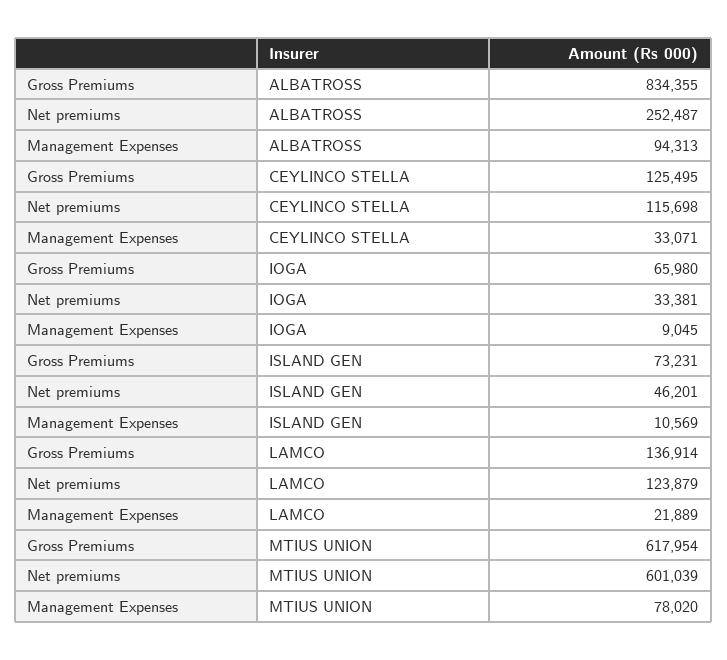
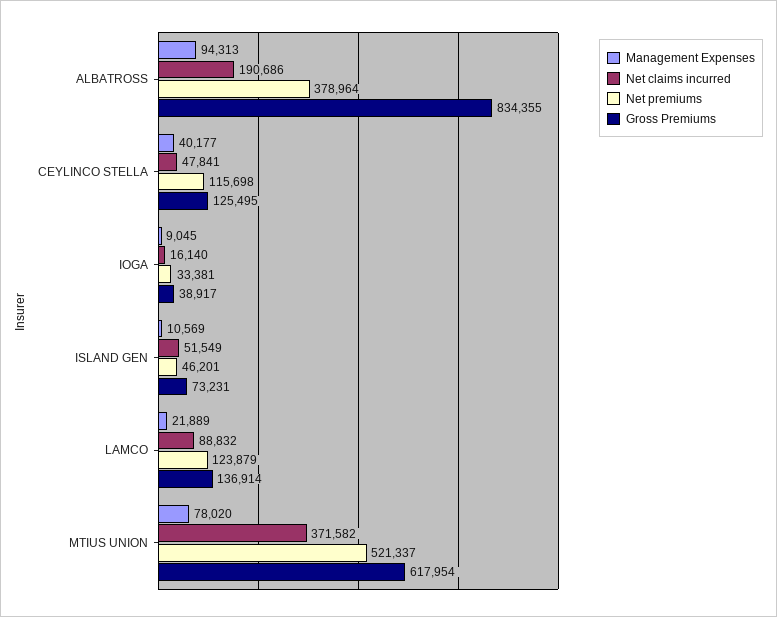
Net premiums, ALBATROSS: 252487 -> 378964
Management Expenses, CEYLINCO STELLA: 33071 -> 40177
Gross Premiums, IOGA: 65980 -> 38917
Net premiums, MTIUS UNION: 601039 -> 521337
Net claims incurred, ALBATROSS: none -> 190686
Net claims incurred, CEYLINCO STELLA: none -> 47841
Net claims incurred, IOGA: none -> 16140
Net claims incurred, ISLAND GEN: none -> 51549
Net claims incurred, LAMCO: none -> 88832
Net claims incurred, MTIUS UNION: none -> 371582

